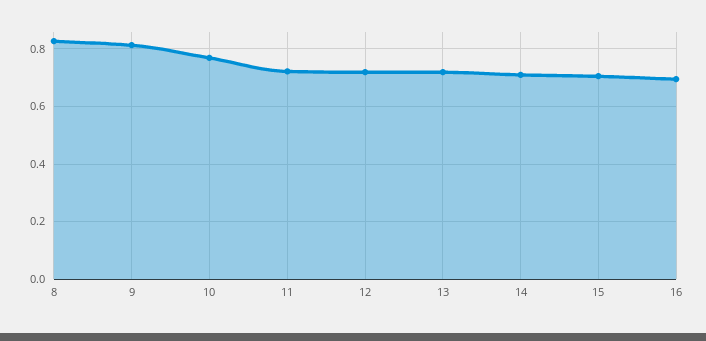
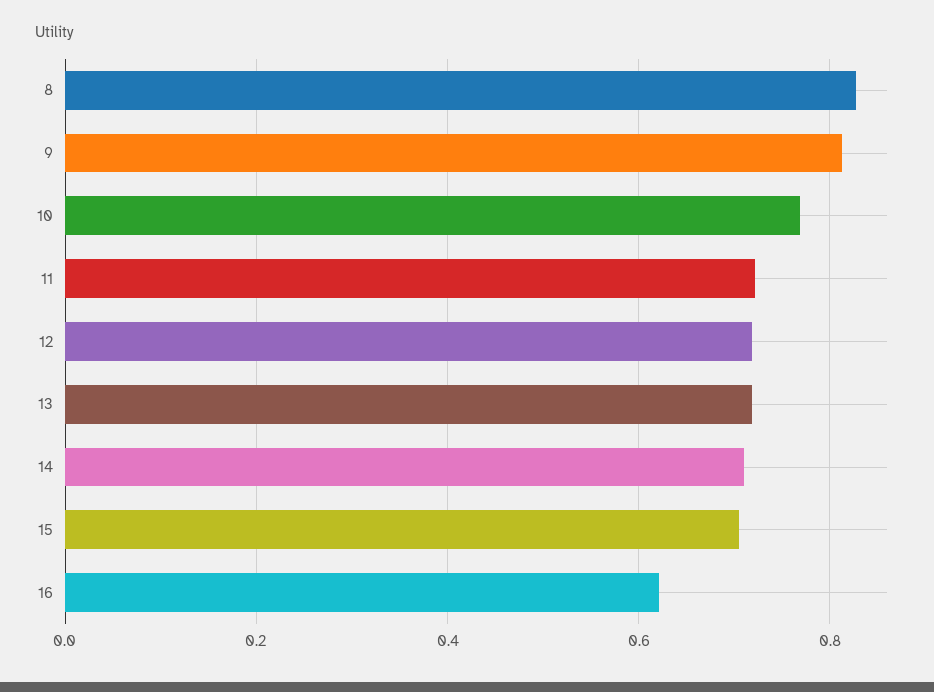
16: 0.7 -> 0.62

